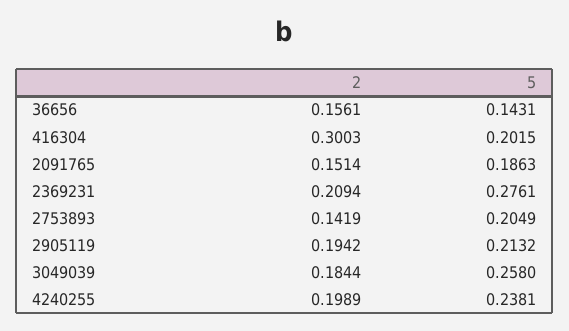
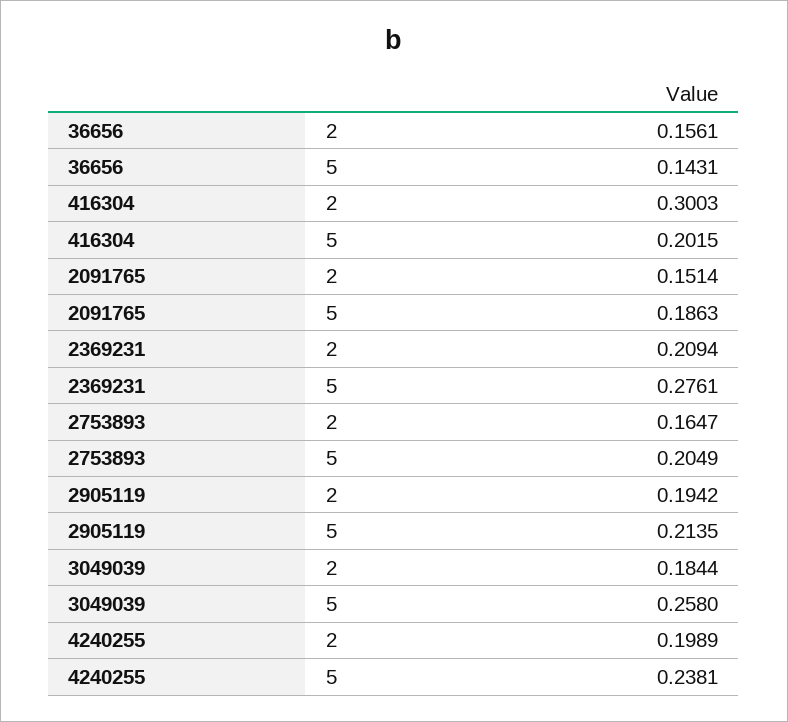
2, 2753893: 0.1419 -> 0.1647
5, 2905119: 0.2132 -> 0.2135

